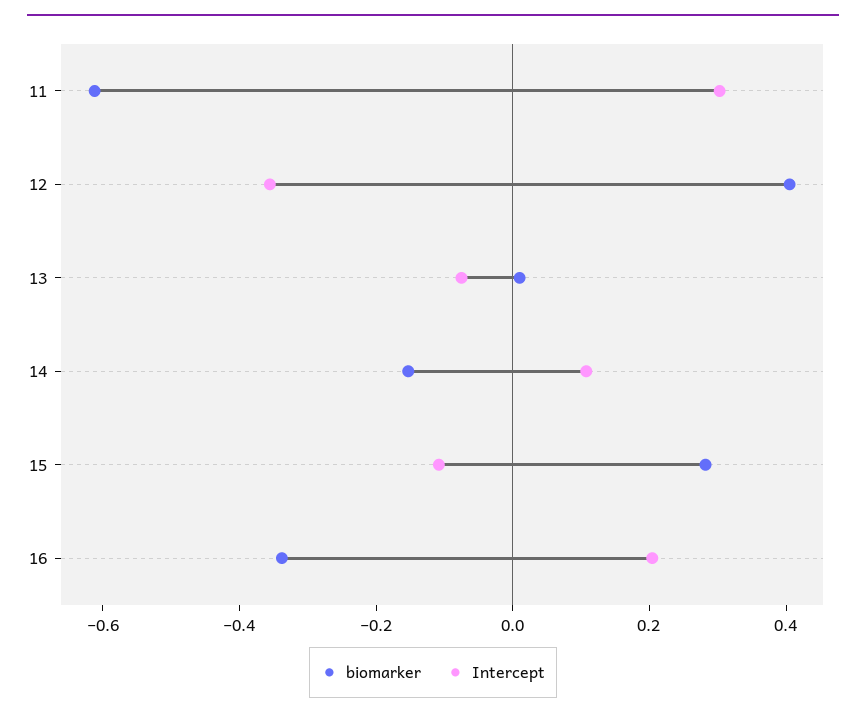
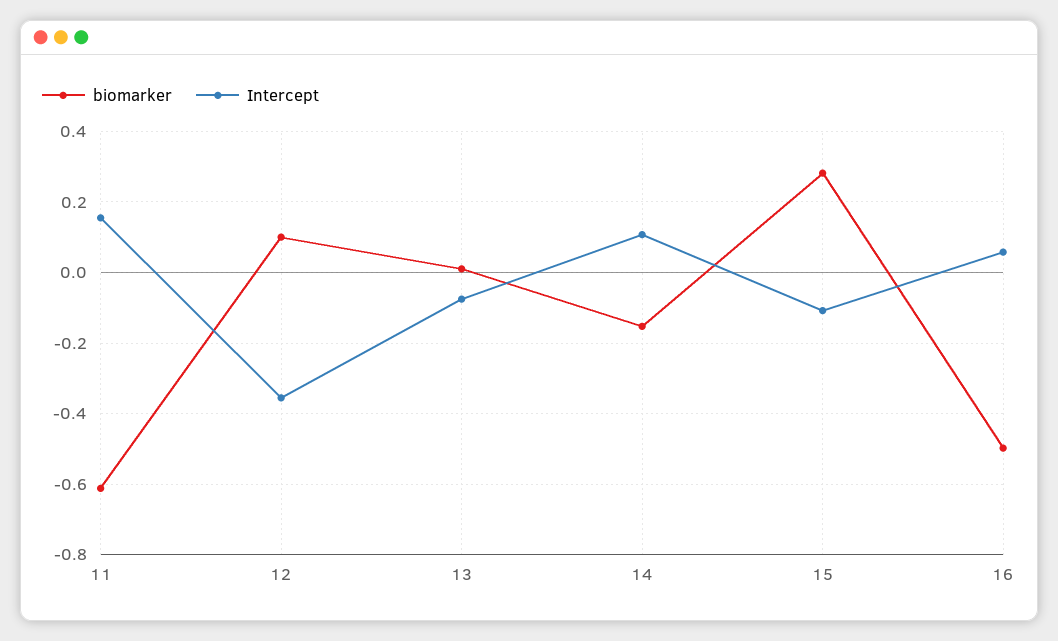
Intercept, 11: 0.3 -> 0.16
biomarker, 12: 0.4 -> 0.1
biomarker, 16: -0.35 -> -0.5
Intercept, 16: 0.2 -> 0.06

